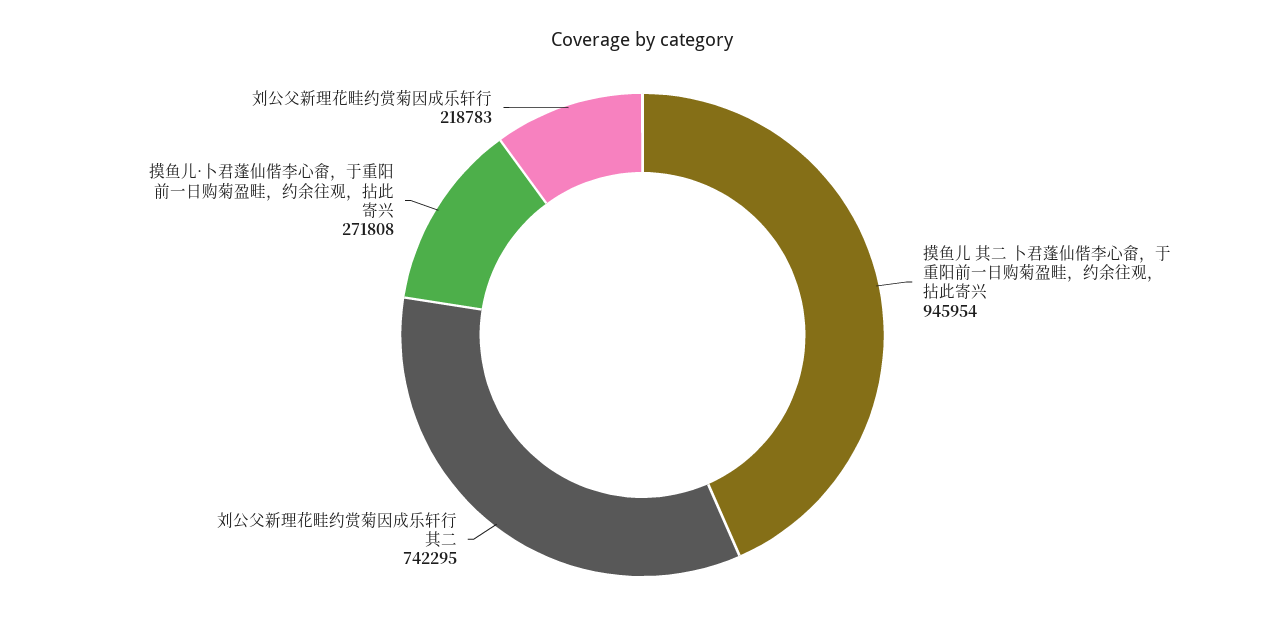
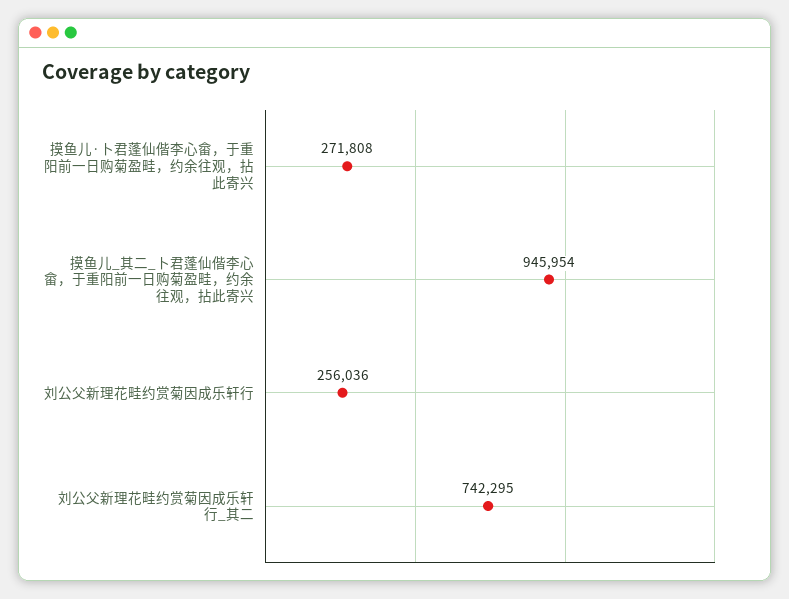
刘公父新理花畦约赏菊因成乐轩行: 218783 -> 256036

